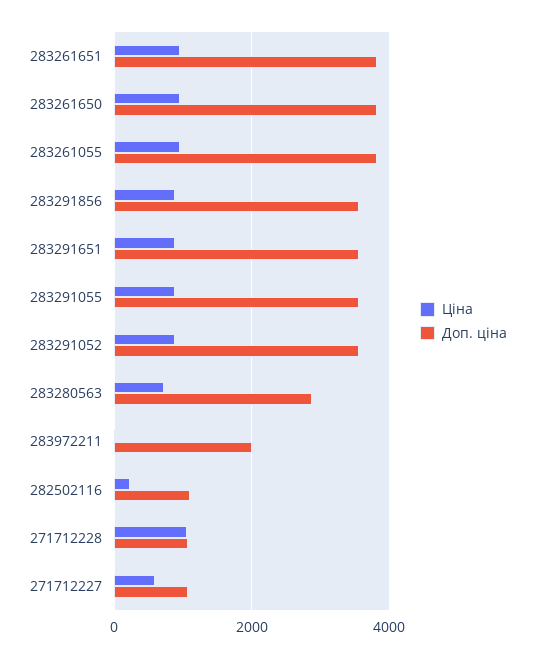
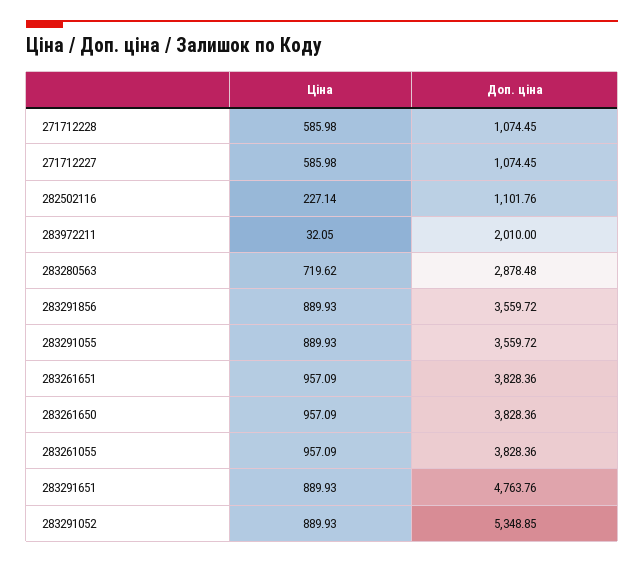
Доп. ціна, 283291651: 3600 -> 4763.76
Доп. ціна, 283291052: 3600 -> 5348.85
Ціна, 271712228: 1000 -> 585.98

